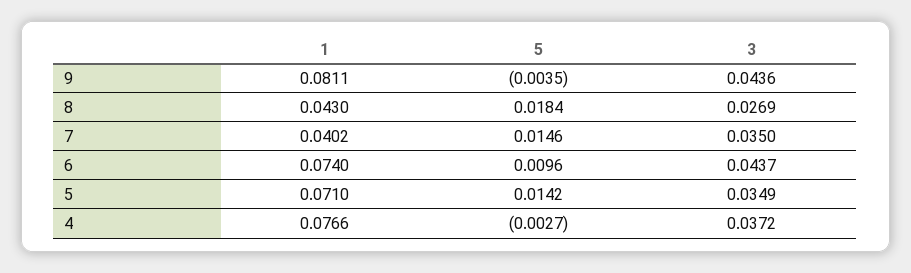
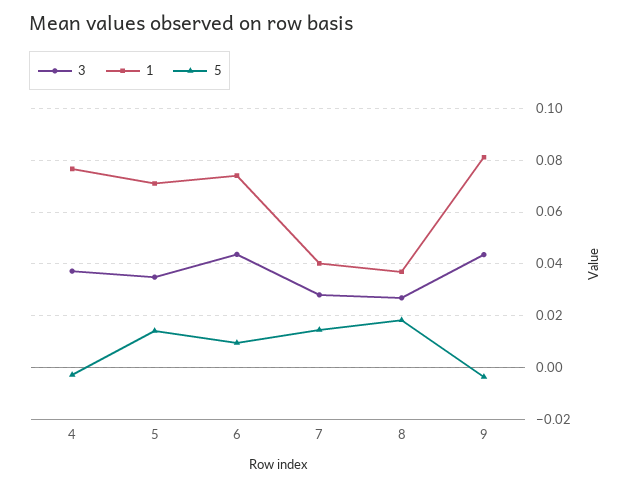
1, 8: 0.043 -> 0.0375
3, 7: 0.035 -> 0.0275

